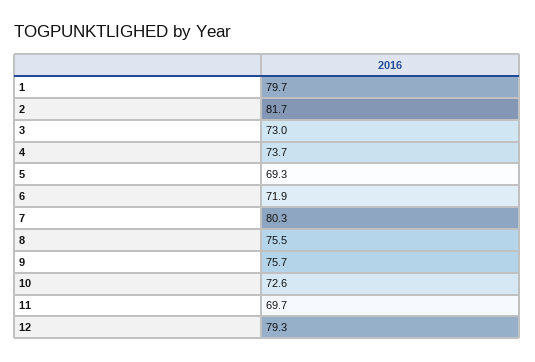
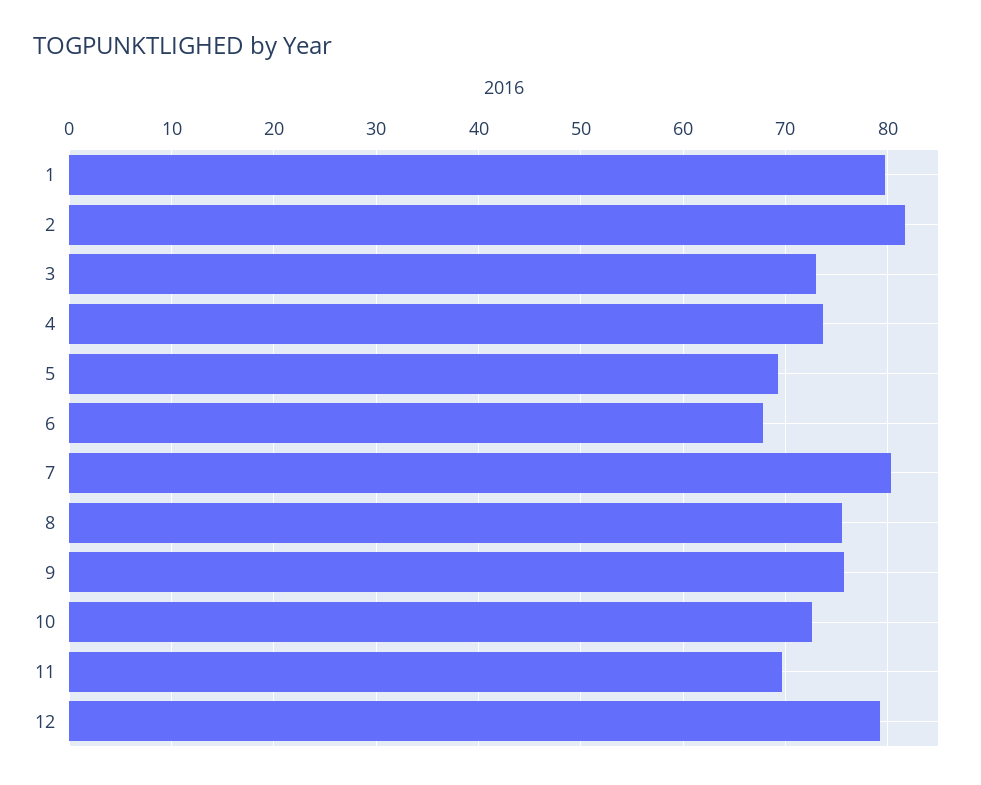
6: 71.9 -> 68

